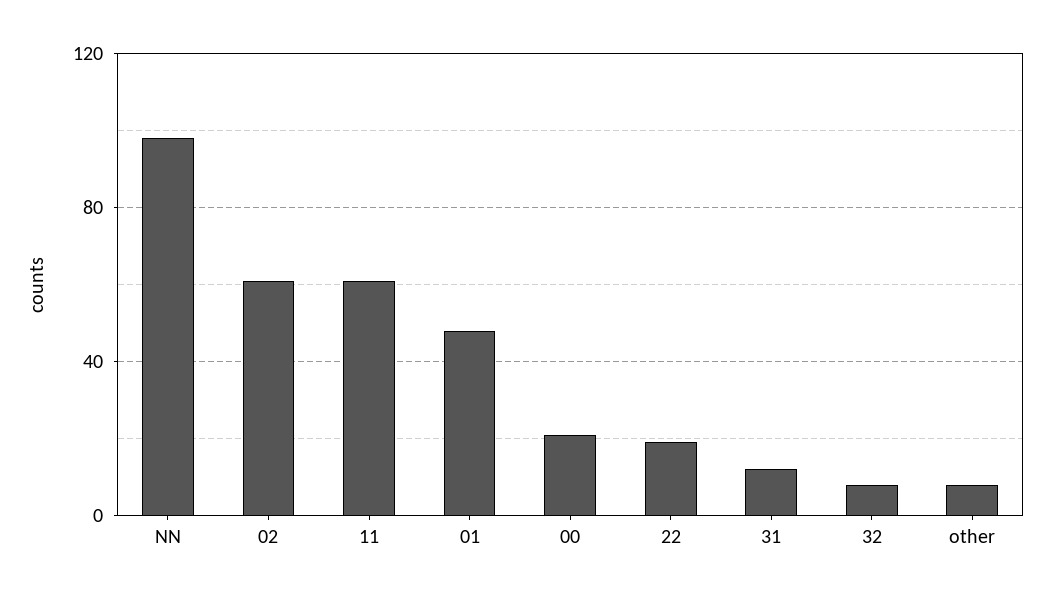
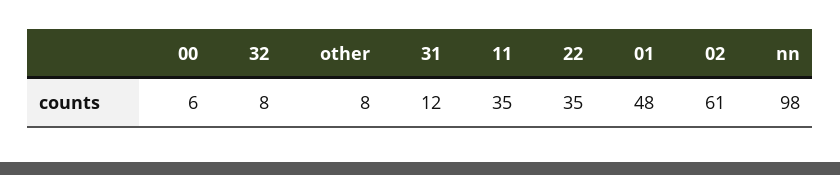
11: 60 -> 35
00: 20 -> 6
22: 20 -> 35

